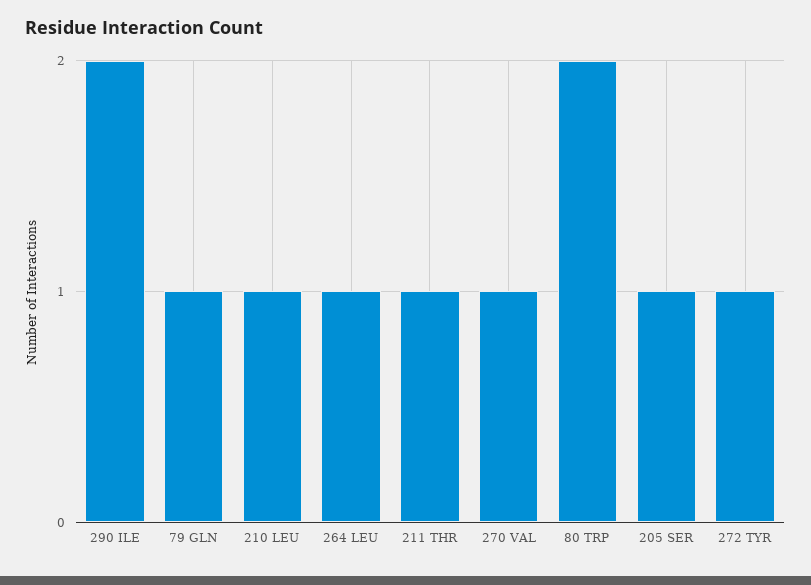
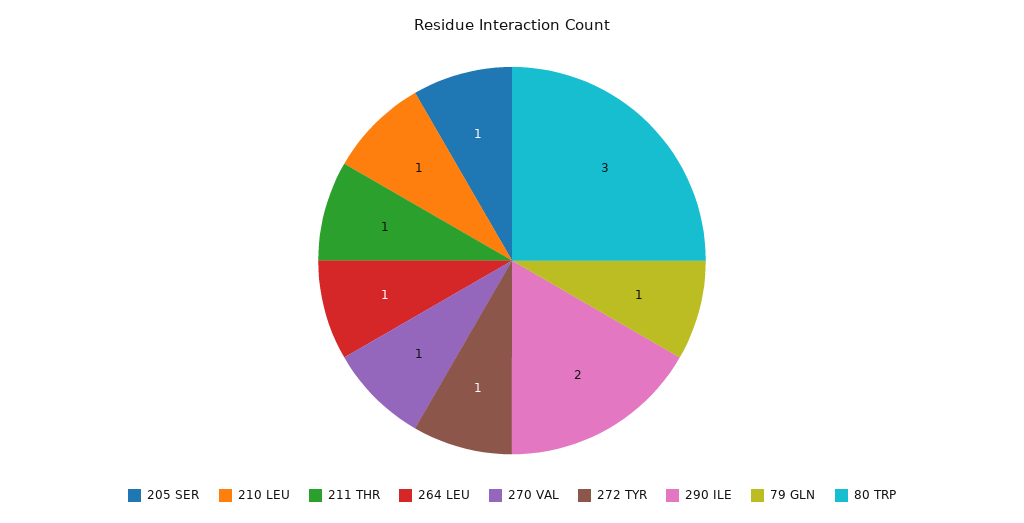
80 TRP: 2 -> 3

